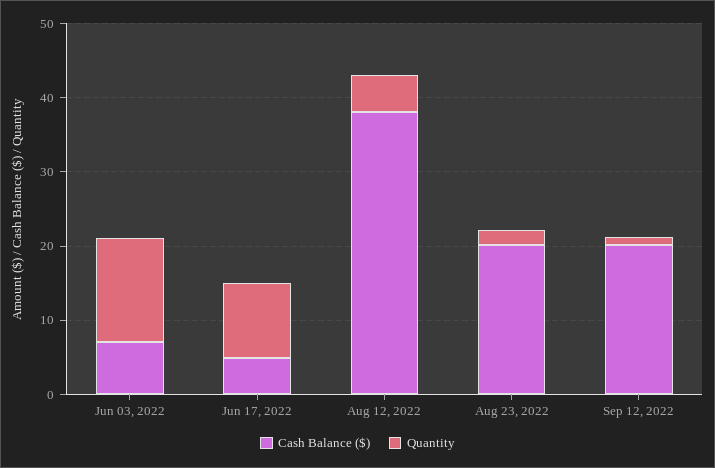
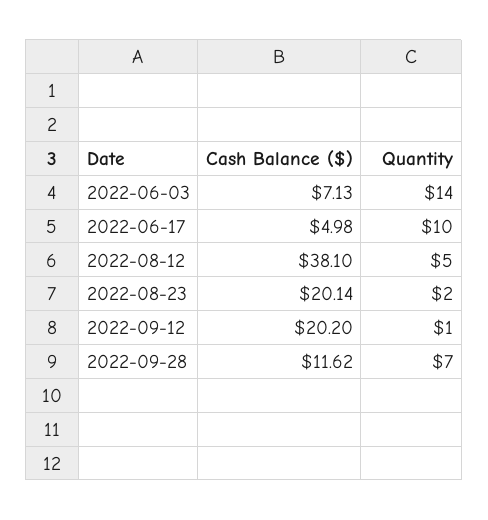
Cash Balance ($), 2022-09-28: none -> 11.62
Quantity, 2022-09-28: none -> 7

